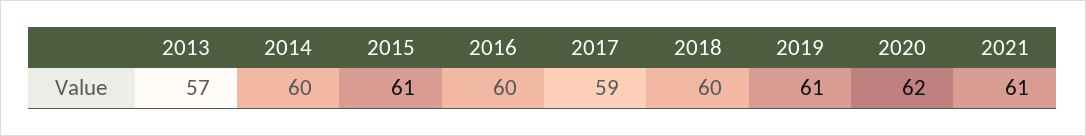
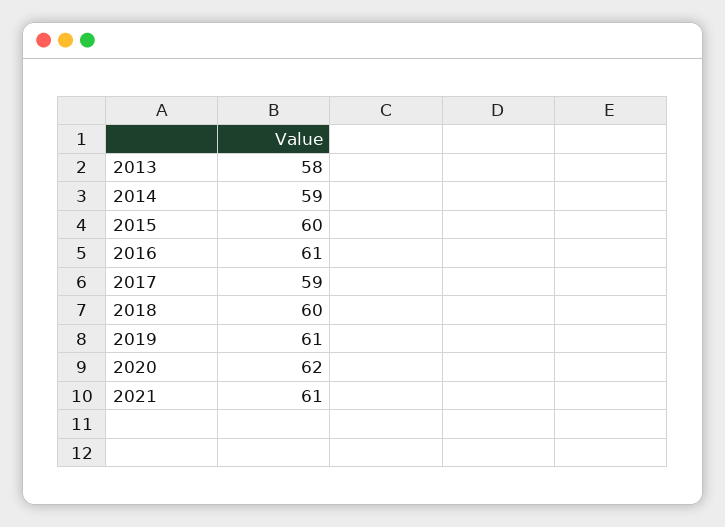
2013: 57 -> 58
2014: 60 -> 59
2015: 61 -> 60
2016: 60 -> 61

